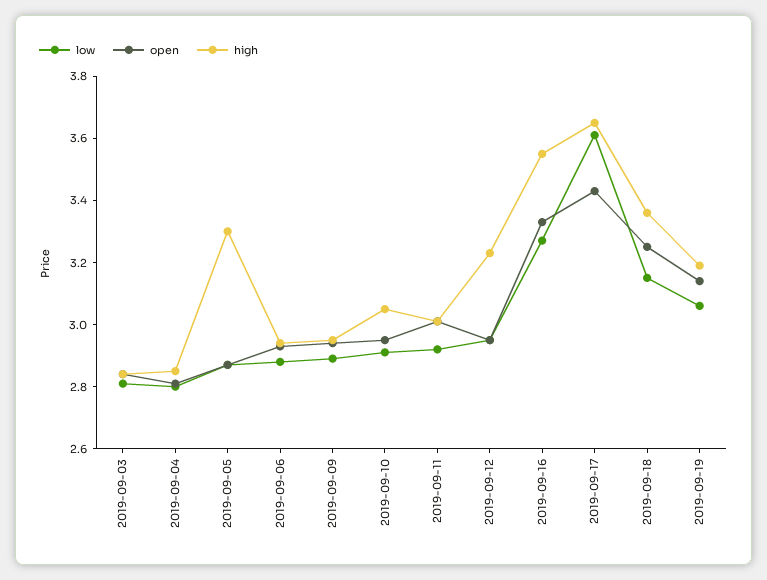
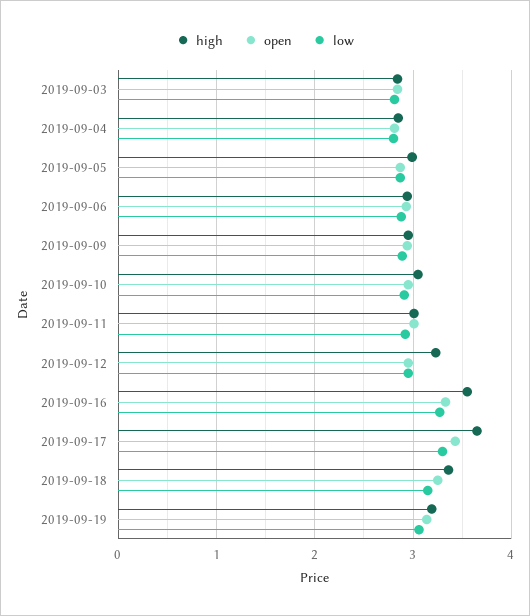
high, 2019-09-05: 3.3 -> 3
low, 2019-09-17: 3.6 -> 3.3

